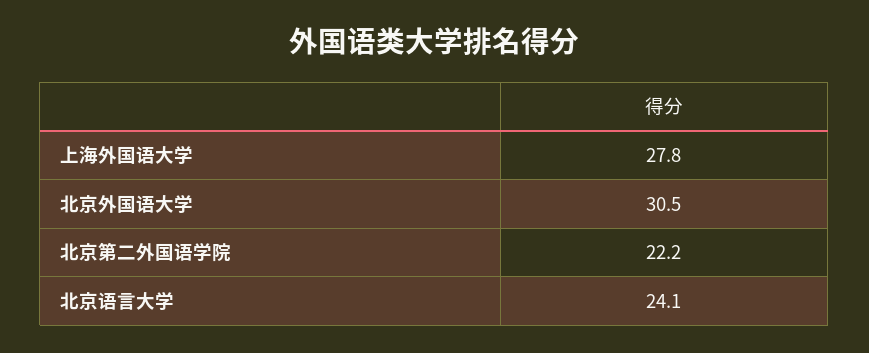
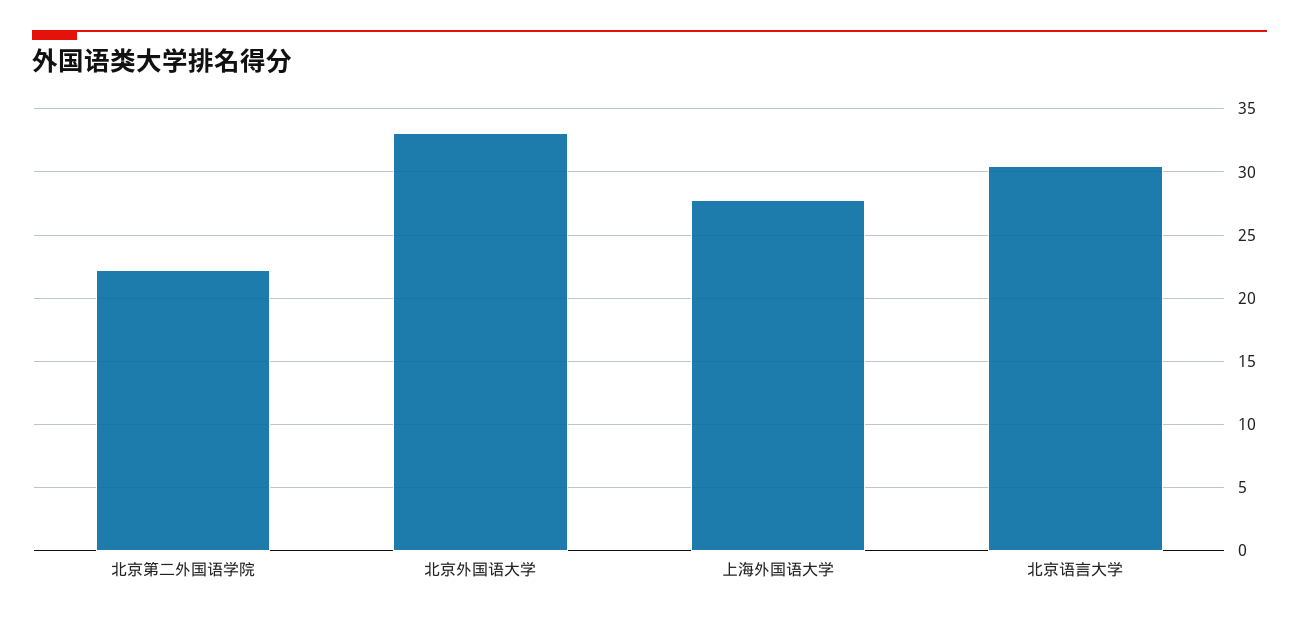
北京外国语大学: 30.5 -> 33
北京语言大学: 24.1 -> 30.5

